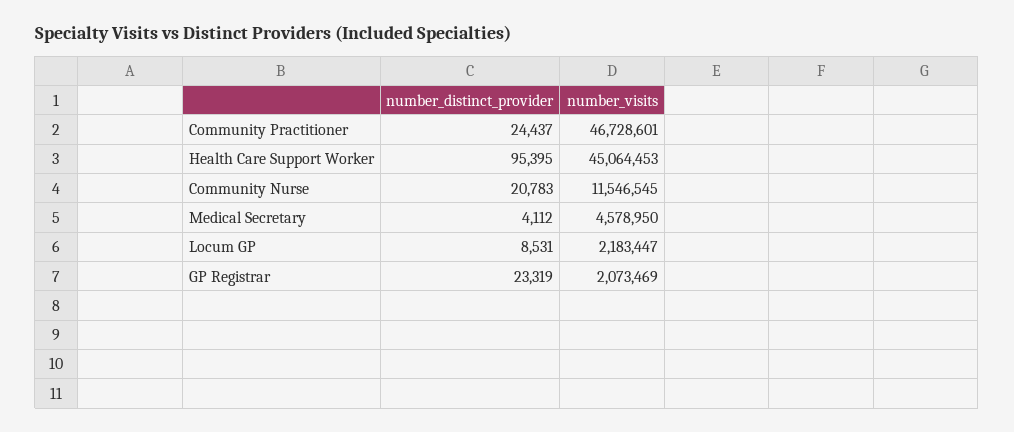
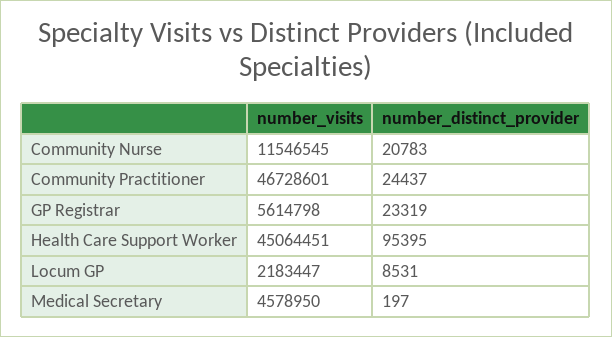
number_visits, Health Care Support Worker: 45064453 -> 45064451
number_distinct_provider, Medical Secretary: 4112 -> 197
number_visits, GP Registrar: 2073469 -> 5614798

